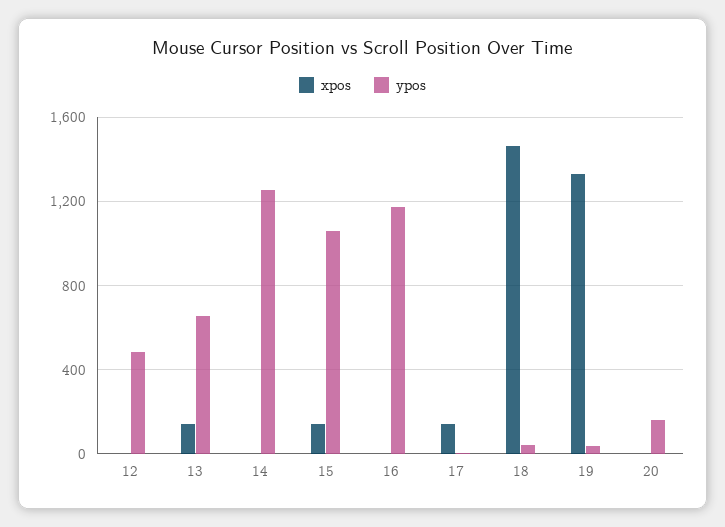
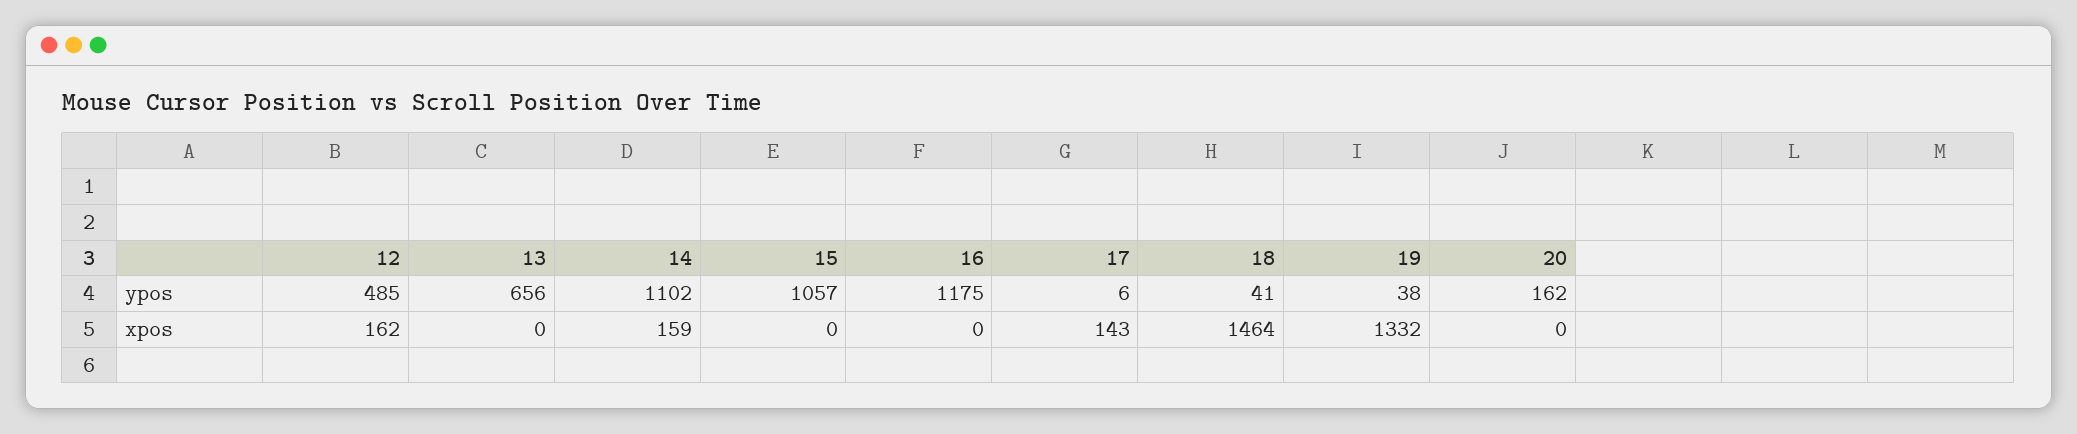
xpos, 12: 0 -> 162
xpos, 13: 150 -> 0
xpos, 14: 0 -> 159
ypos, 14: 1250 -> 1102
xpos, 15: 150 -> 0

